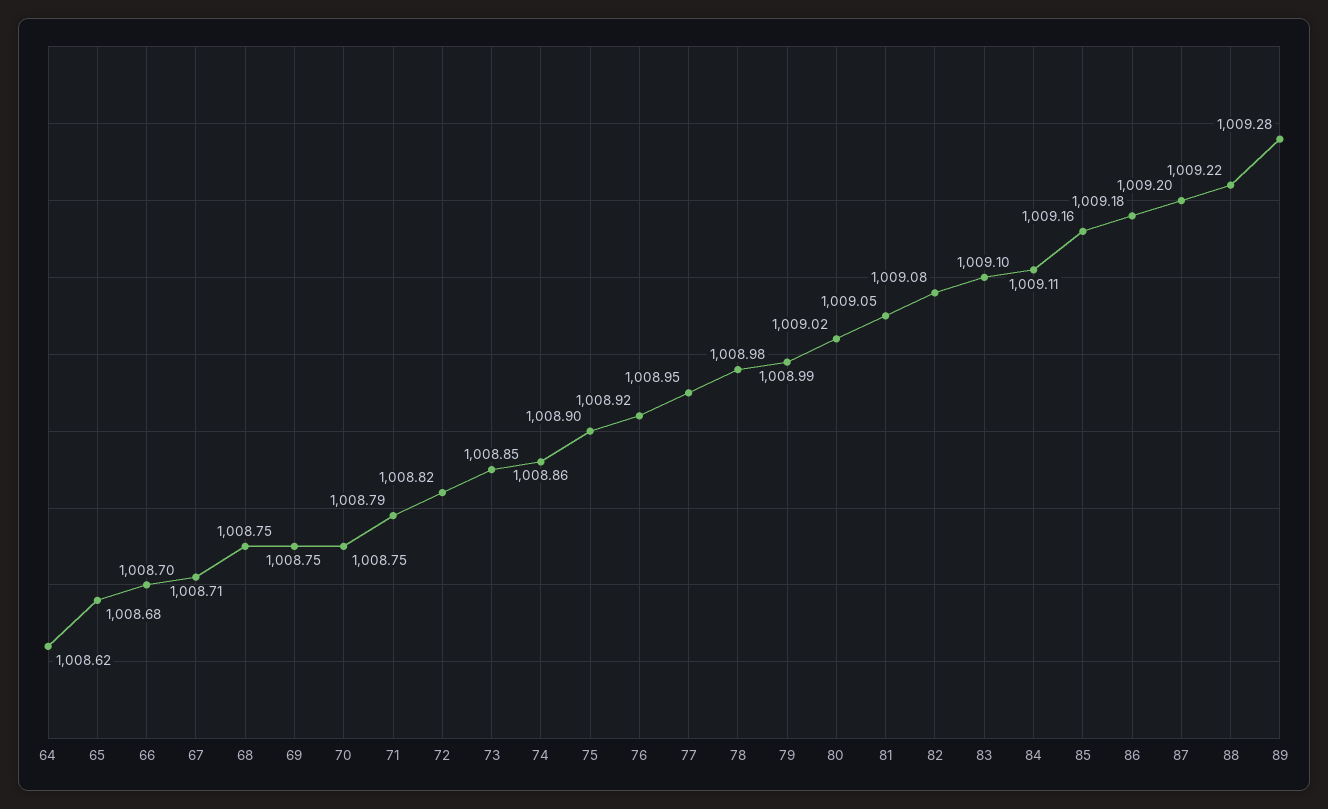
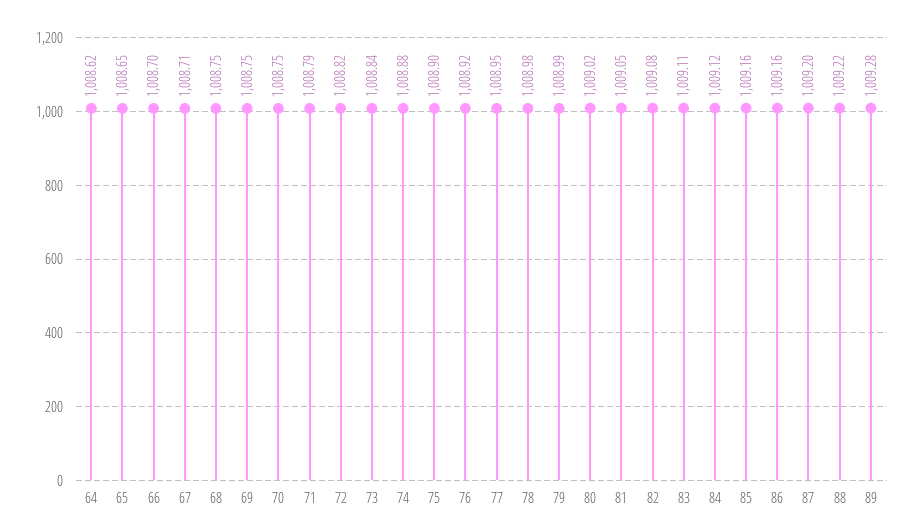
65: 1008.68 -> 1008.65
73: 1008.85 -> 1008.84
74: 1008.86 -> 1008.88
83: 1009.1 -> 1009.11
84: 1009.11 -> 1009.12
86: 1009.18 -> 1009.16

